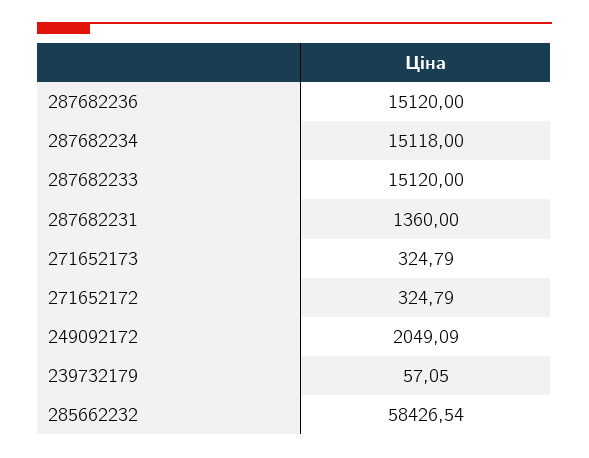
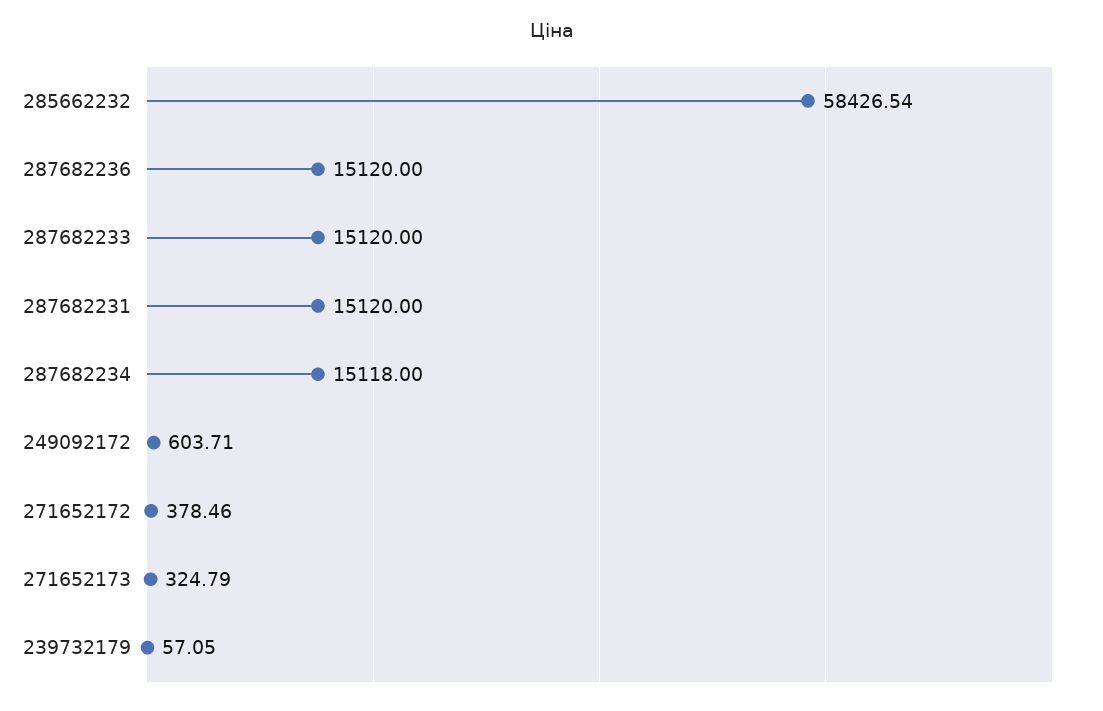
287682231: 1360 -> 15120
271652172: 324.79 -> 378.46
249092172: 2049.09 -> 603.71

